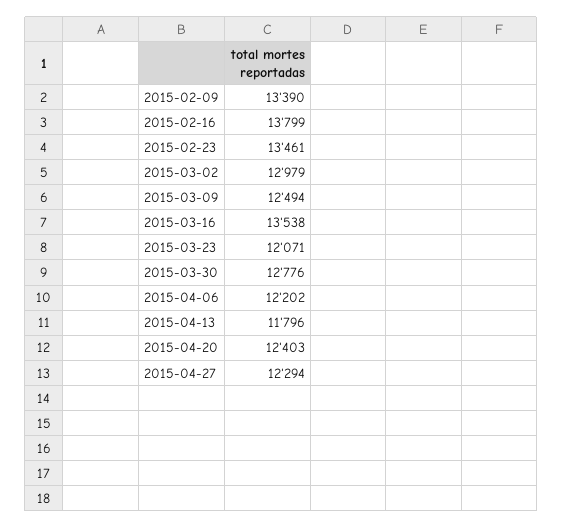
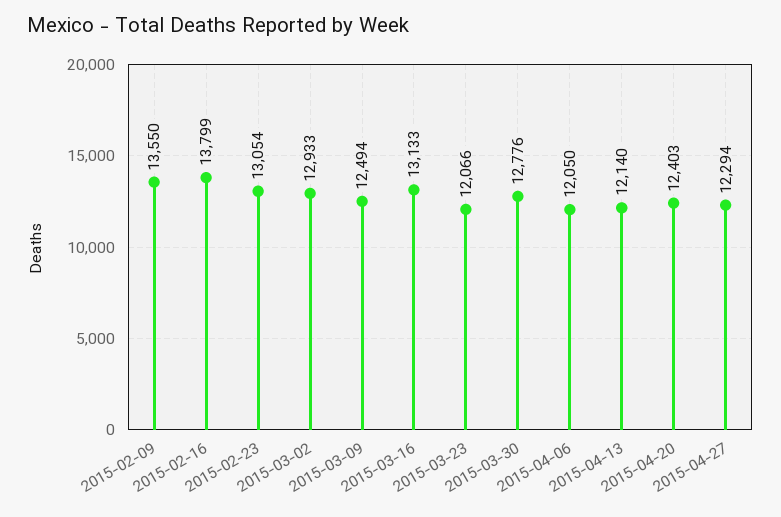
2015-02-09: 13390 -> 13550
2015-02-23: 13461 -> 13054
2015-03-02: 12979 -> 12933
2015-03-16: 13538 -> 13133
2015-03-23: 12071 -> 12066
2015-04-06: 12202 -> 12050
2015-04-13: 11796 -> 12140

